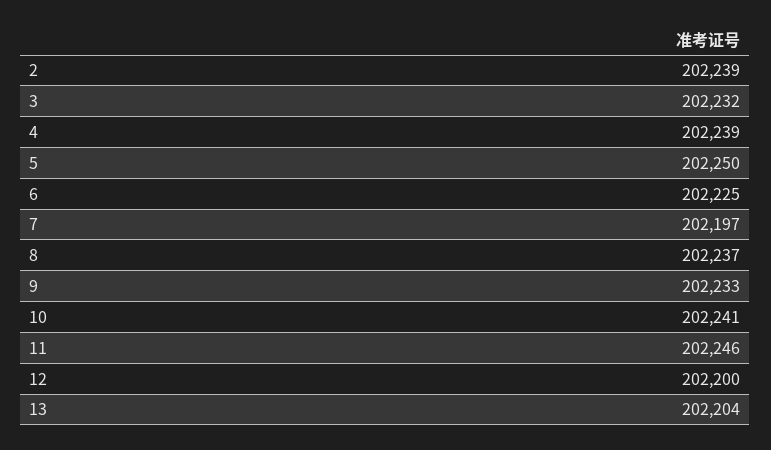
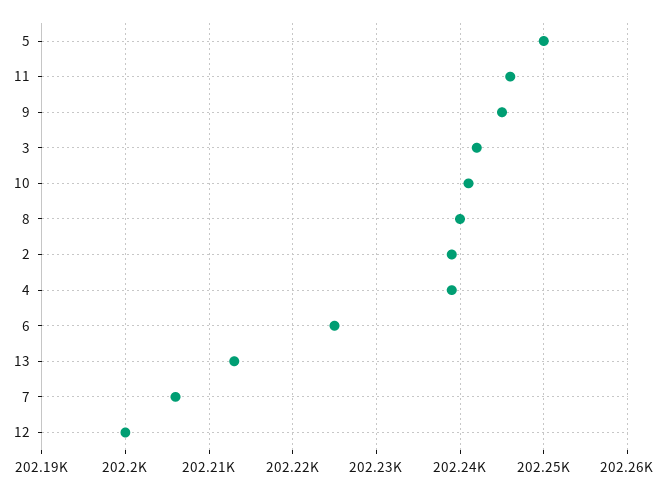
3: 202232 -> 202242
7: 202197 -> 202206
8: 202237 -> 202240
9: 202233 -> 202245
13: 202204 -> 202213

